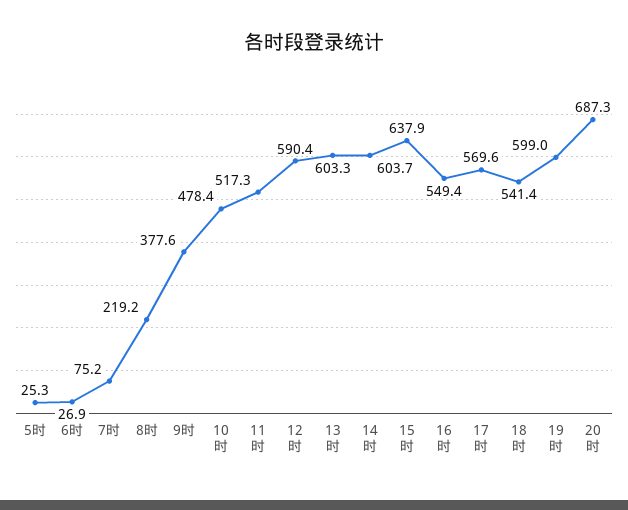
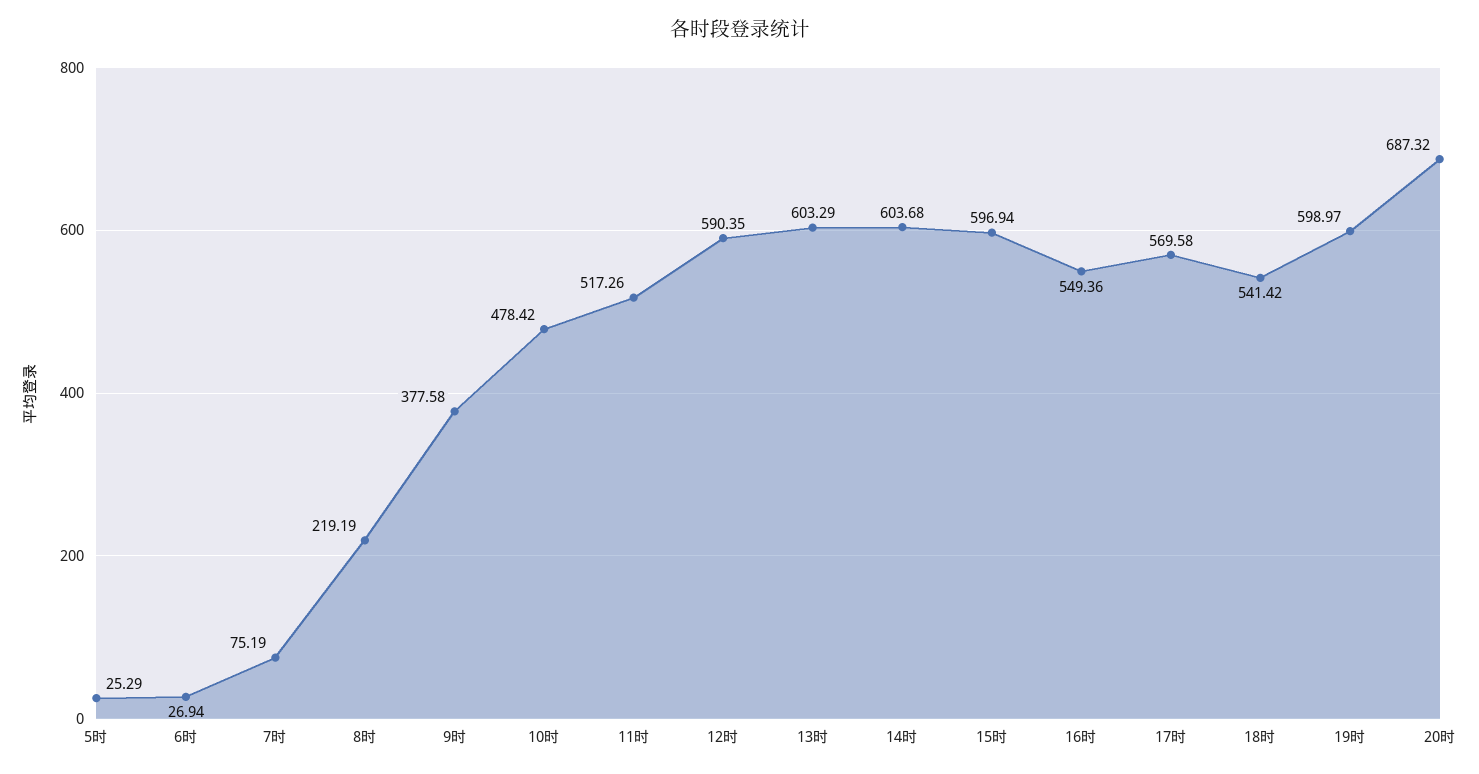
15时: 637.9 -> 596.94

